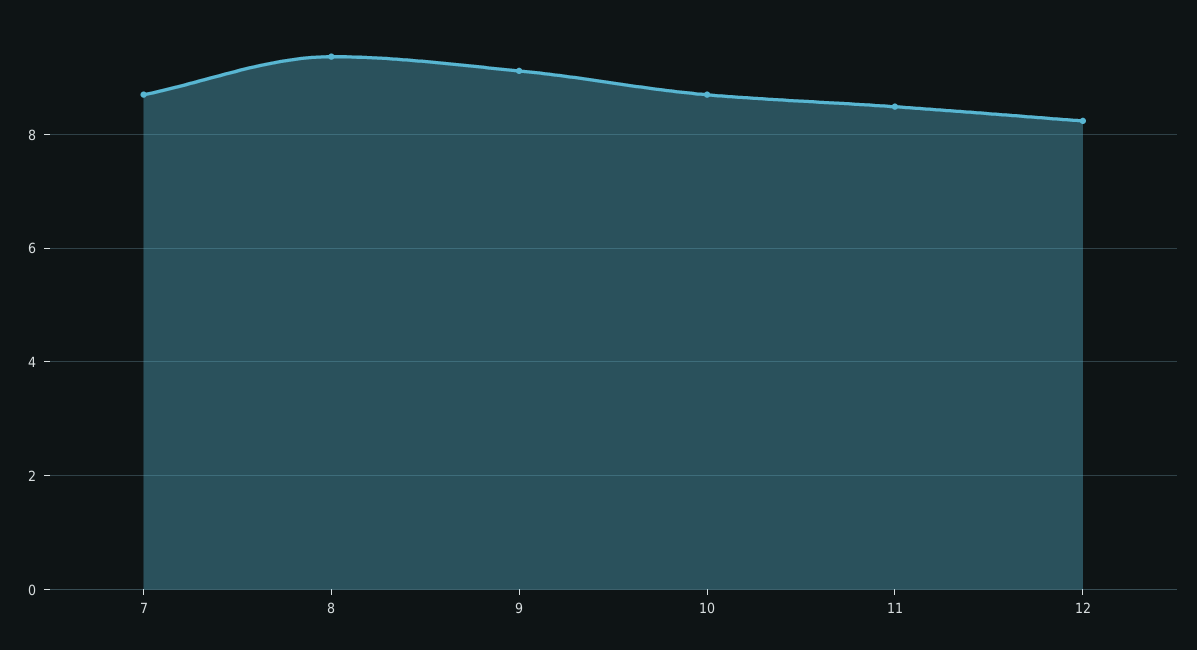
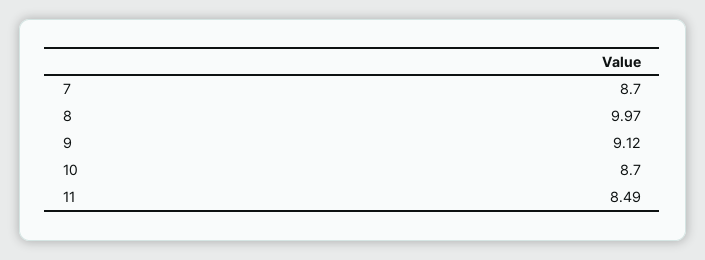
8: 9.4 -> 9.97
12: 8.2 -> none

